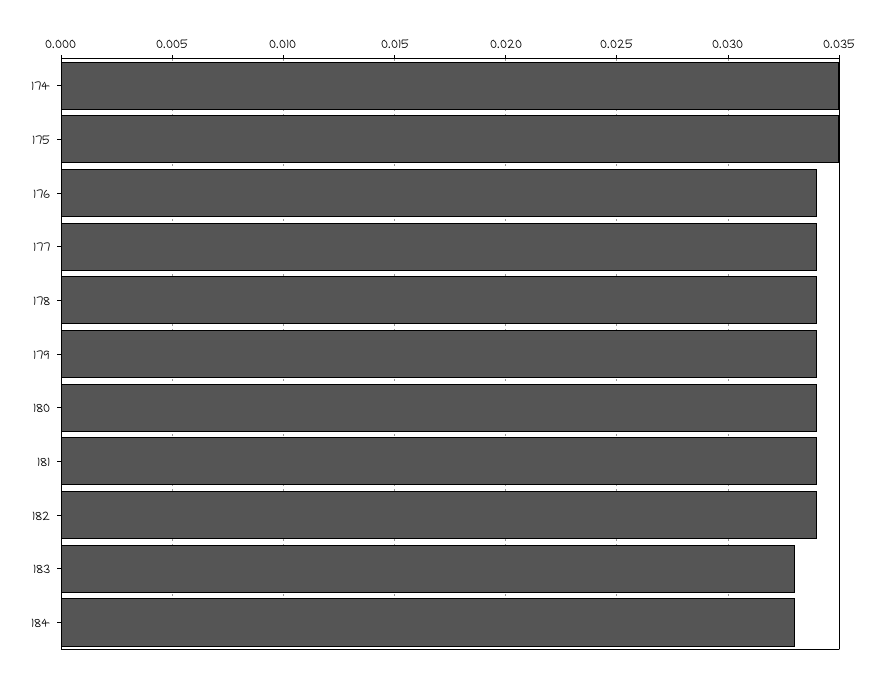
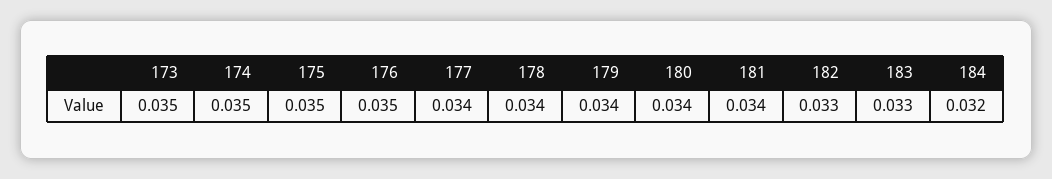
176: 0.034 -> 0.035
182: 0.034 -> 0.033
184: 0.033 -> 0.032
173: none -> 0.035

